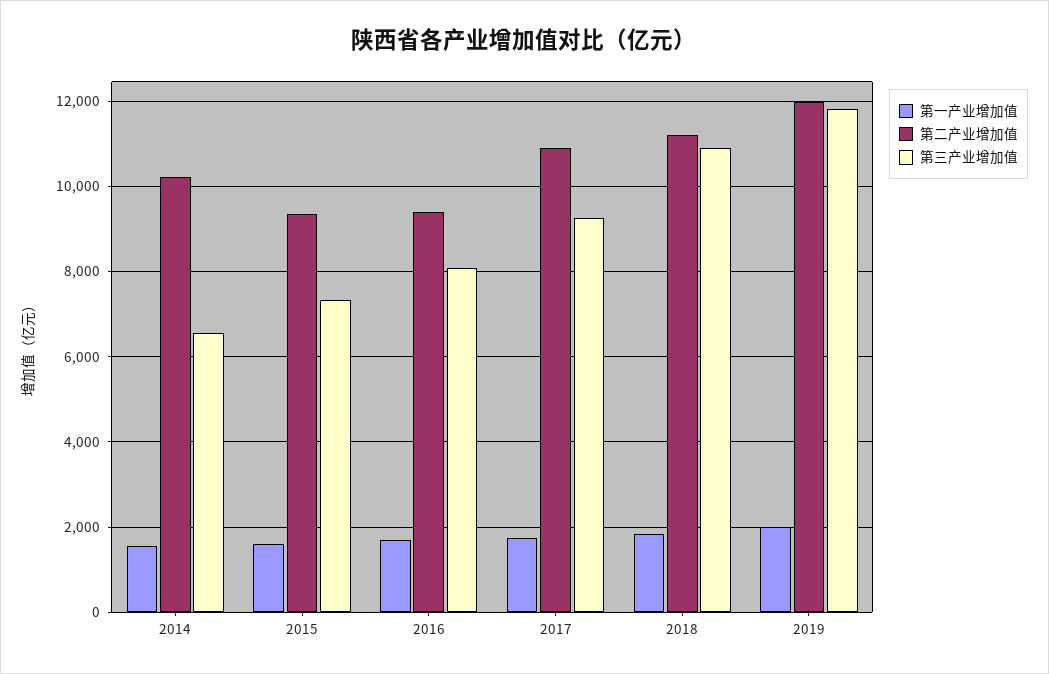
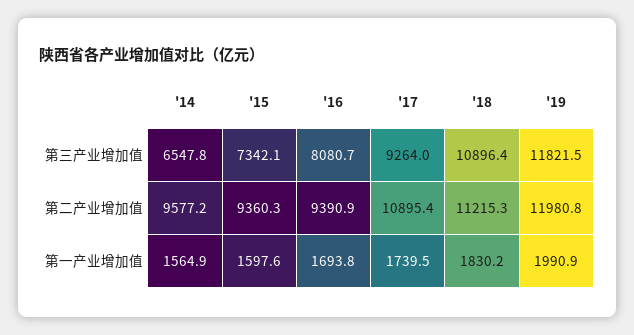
第二产业增加值, 2014: 10200 -> 9577.2

